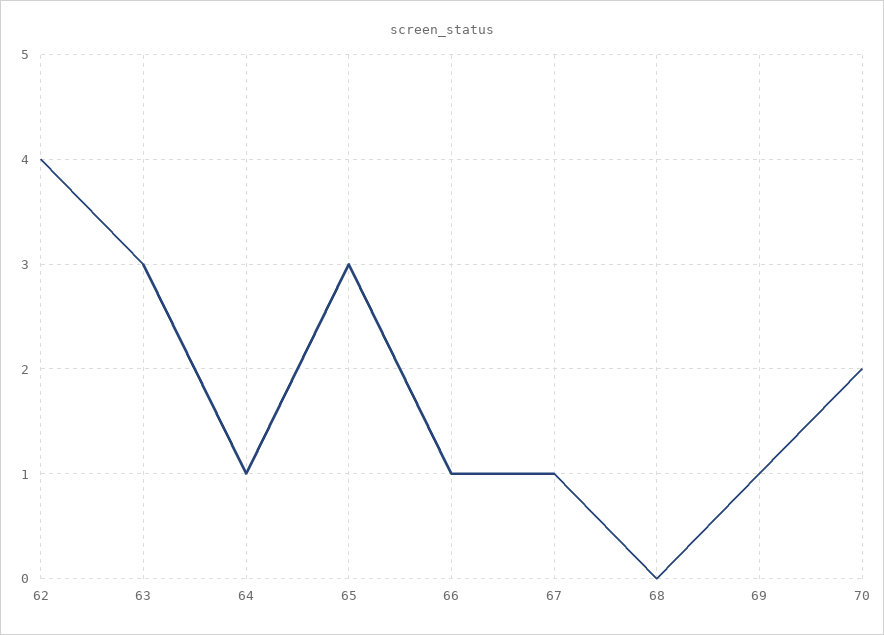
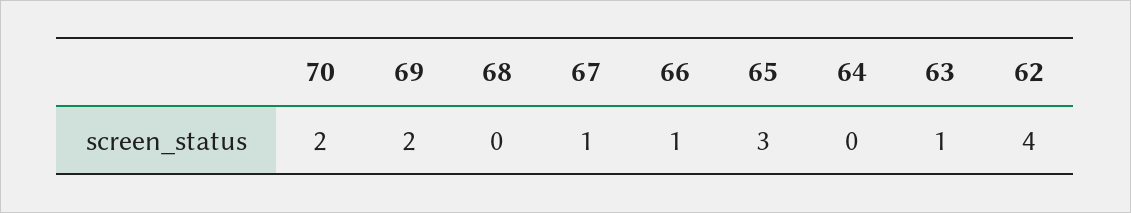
63: 3 -> 1
64: 1 -> 0
69: 1 -> 2

